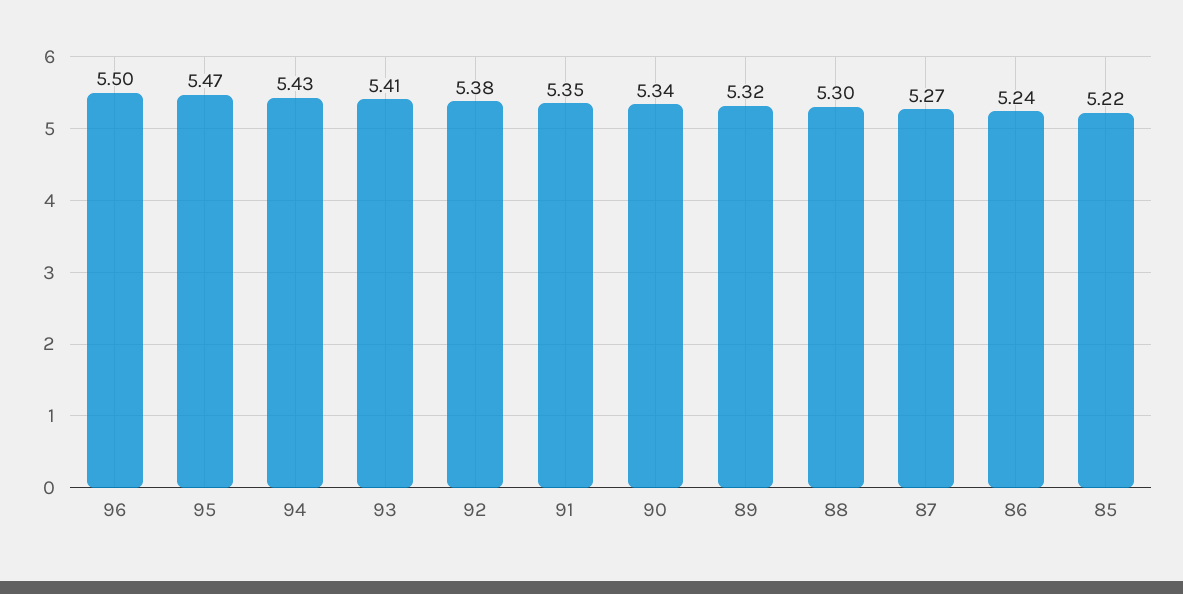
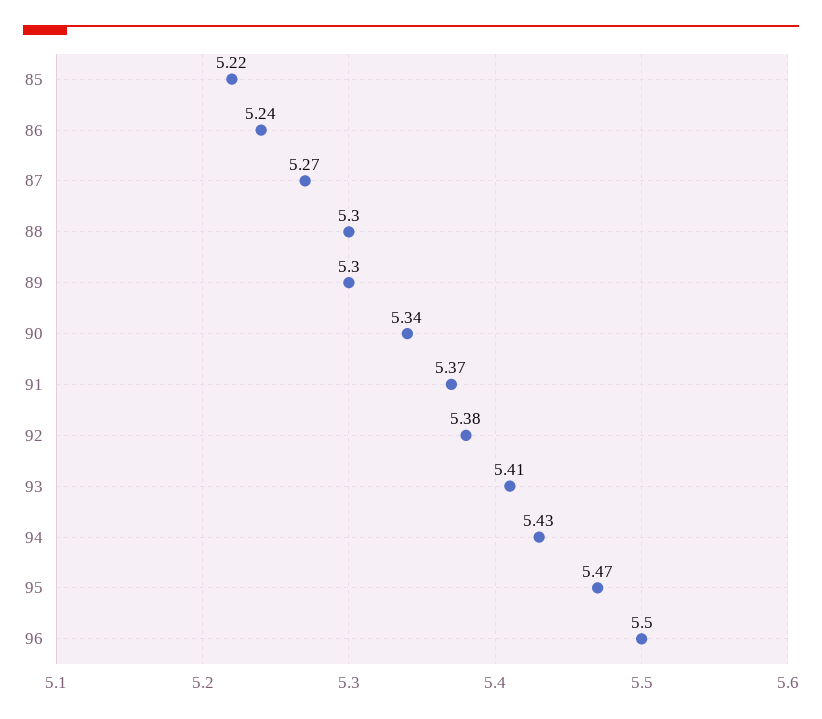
91: 5.35 -> 5.37
89: 5.32 -> 5.3

